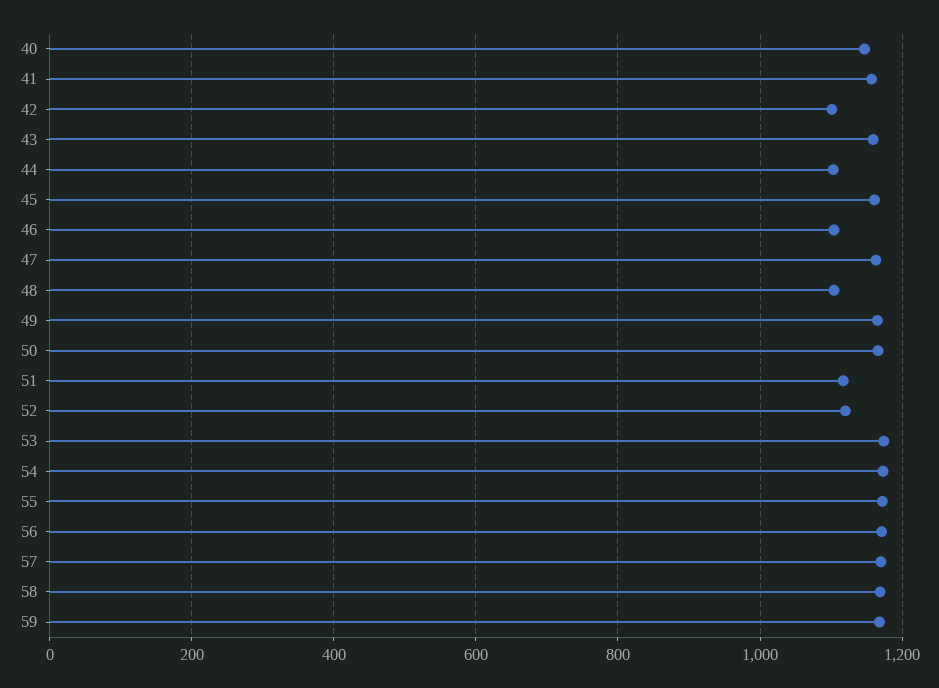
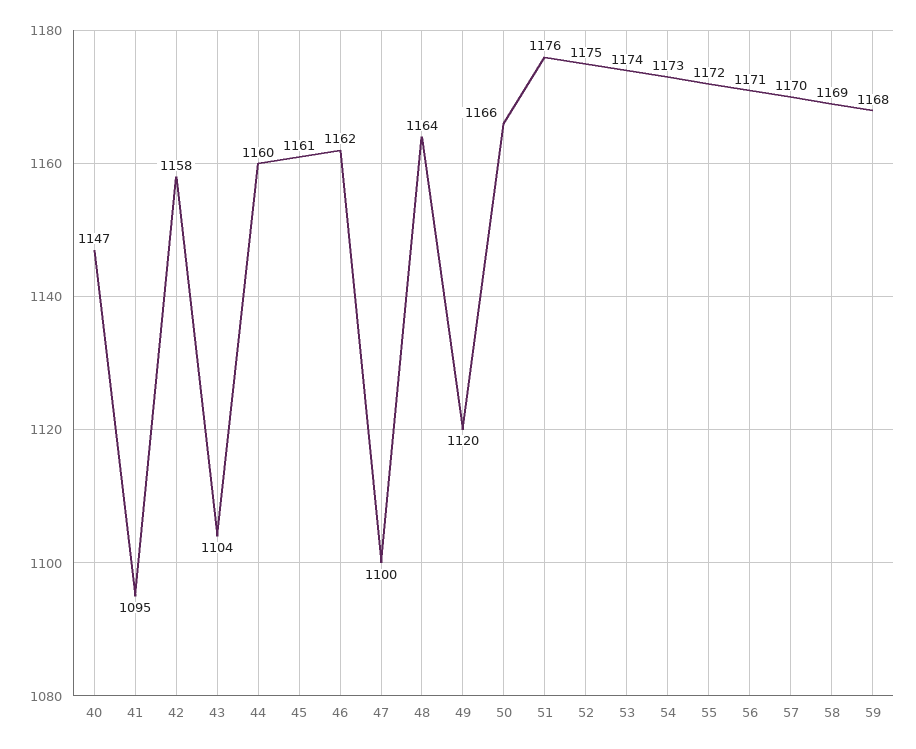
41: 1160 -> 1095
42: 1100 -> 1158
43: 1160 -> 1104
44: 1100 -> 1160
46: 1100 -> 1162
47: 1160 -> 1100
48: 1100 -> 1164
49: 1160 -> 1120
51: 1120 -> 1176
52: 1120 -> 1175

